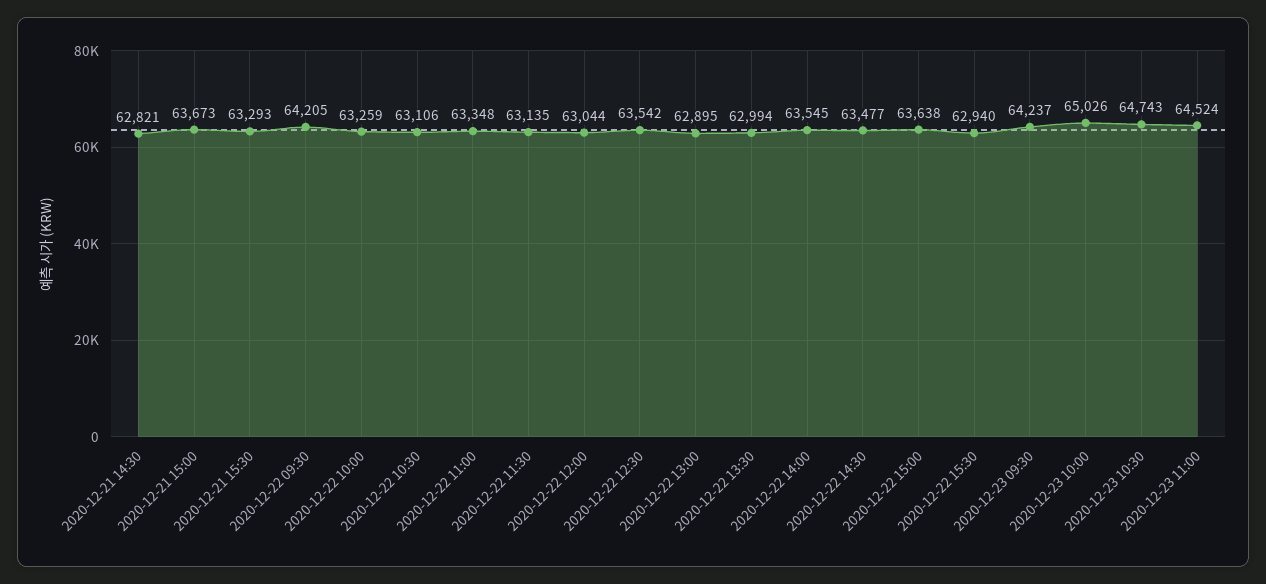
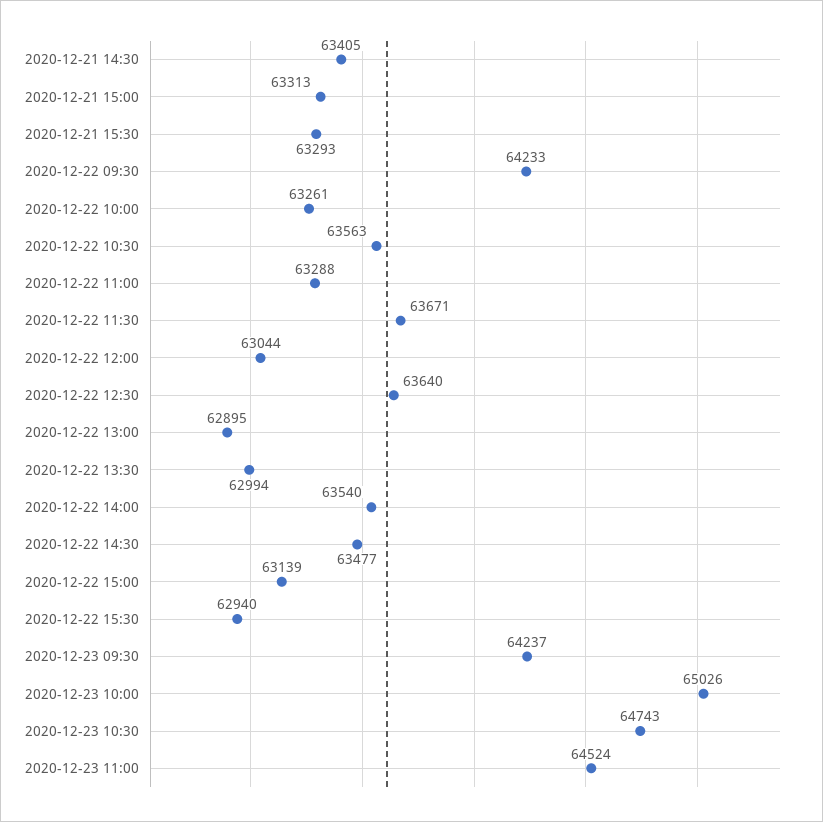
2020-12-21 14:30: 62821 -> 63405
2020-12-21 15:00: 63673 -> 63313
2020-12-22 09:30: 64205 -> 64233
2020-12-22 10:00: 63259 -> 63261
2020-12-22 10:30: 63106 -> 63563
2020-12-22 11:00: 63348 -> 63288
2020-12-22 11:30: 63135 -> 63671
2020-12-22 12:30: 63542 -> 63640
2020-12-22 14:00: 63545 -> 63540
2020-12-22 15:00: 63638 -> 63139

